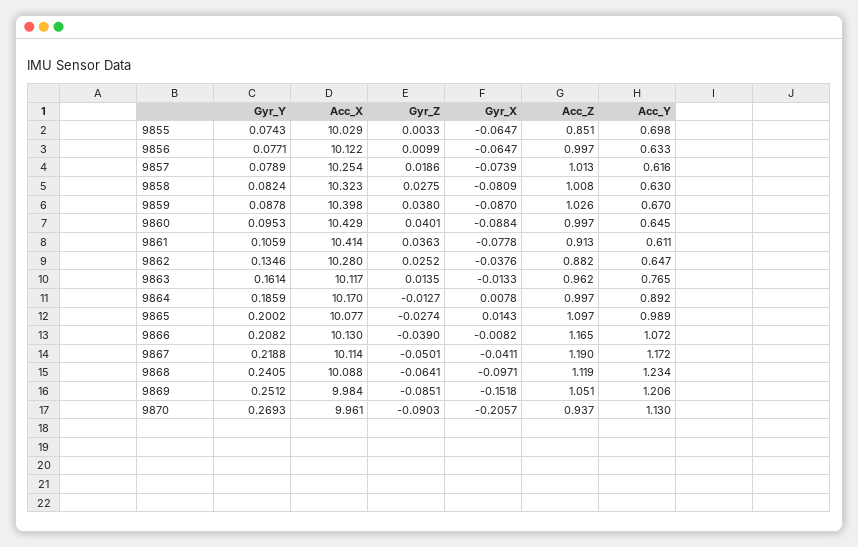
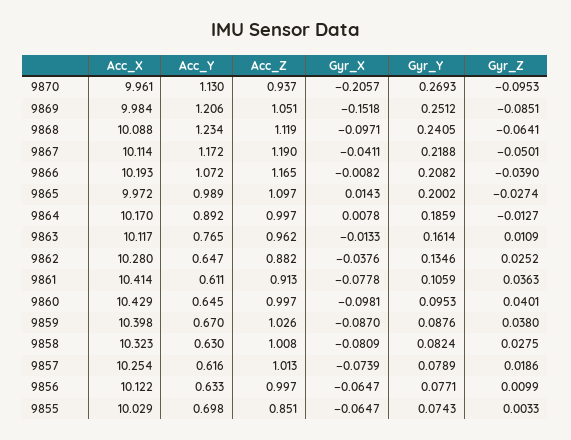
Gyr_Y, 9859: 0.0878 -> 0.0876
Gyr_X, 9860: -0.0884 -> -0.0981
Gyr_Z, 9863: 0.0135 -> 0.0109
Acc_X, 9865: 10.077 -> 9.972
Acc_X, 9866: 10.13 -> 10.193
Gyr_Z, 9870: -0.0903 -> -0.0953

